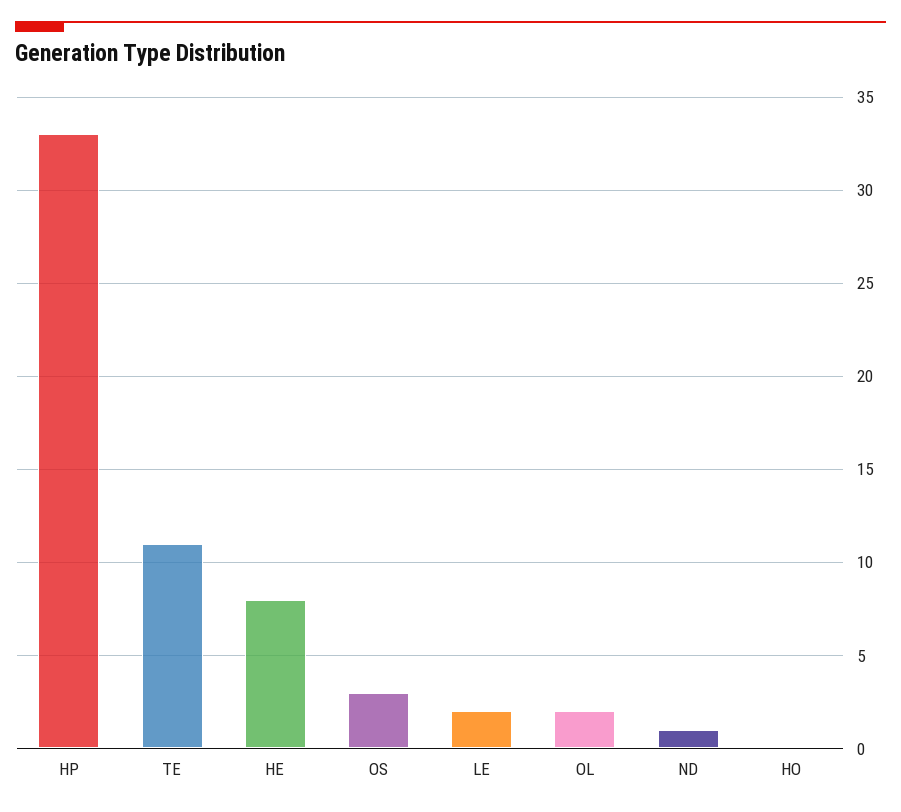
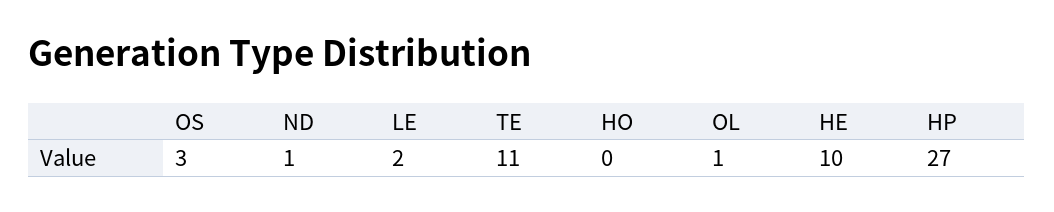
HP: 33 -> 27
HE: 8 -> 10
OL: 2 -> 1

